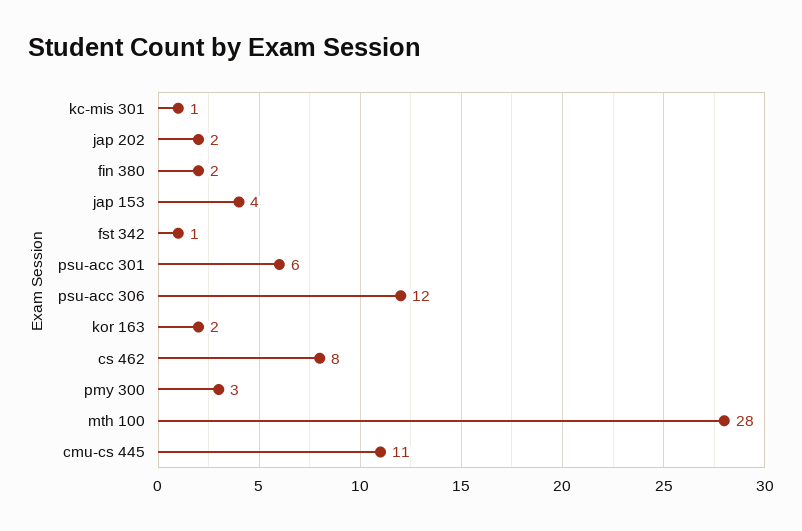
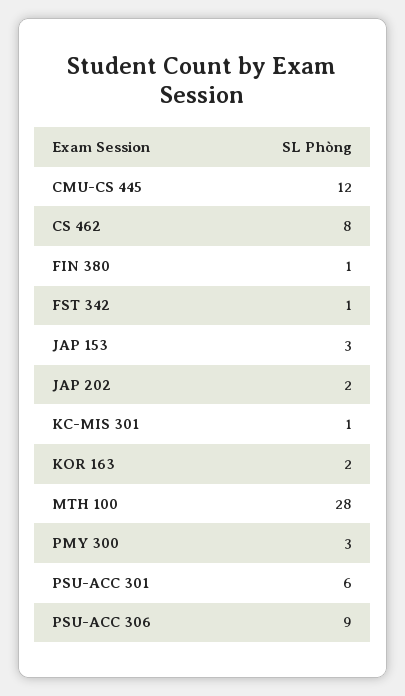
fin 380: 2 -> 1
jap 153: 4 -> 3
psu-acc 306: 12 -> 9
cmu-cs 445: 11 -> 12

